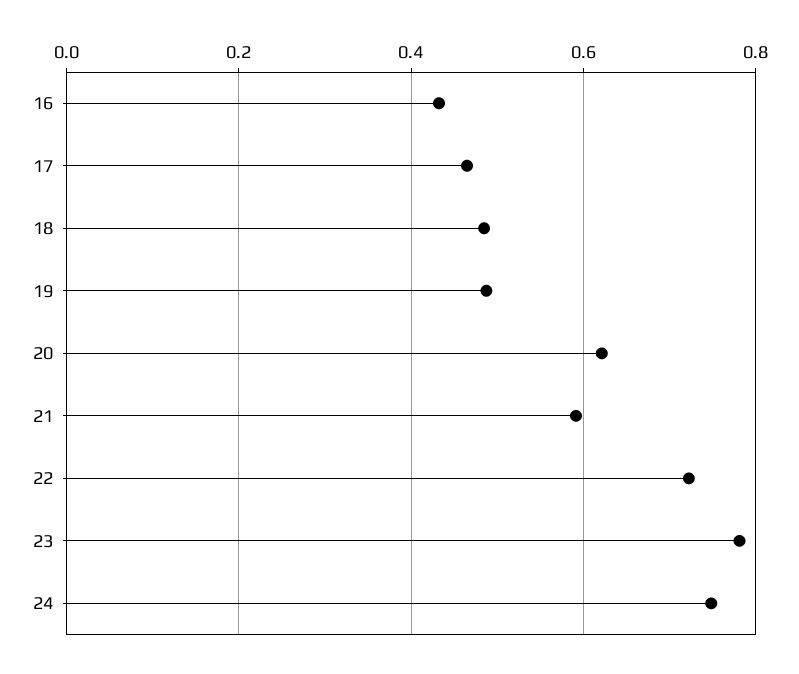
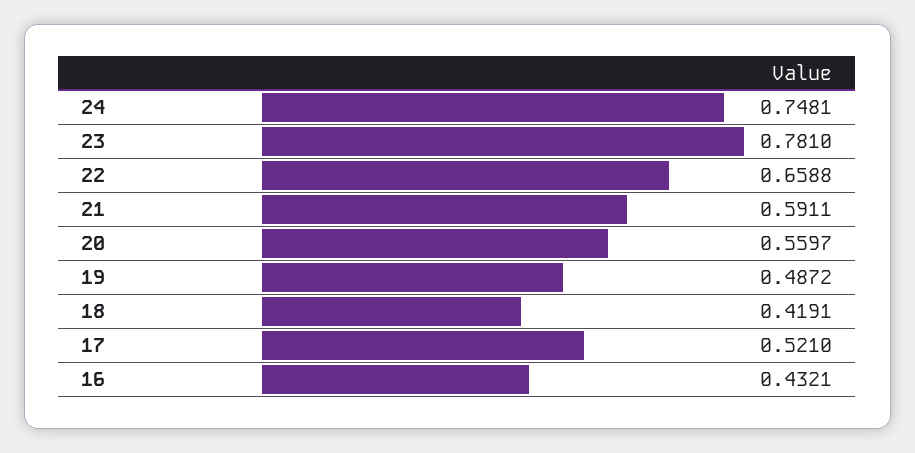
17: 0.46 -> 0.521
18: 0.48 -> 0.4191
20: 0.62 -> 0.5597
22: 0.72 -> 0.6588

